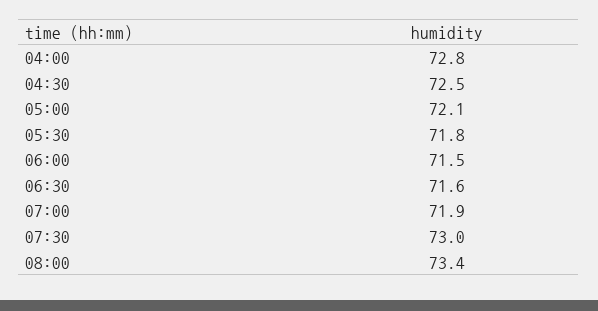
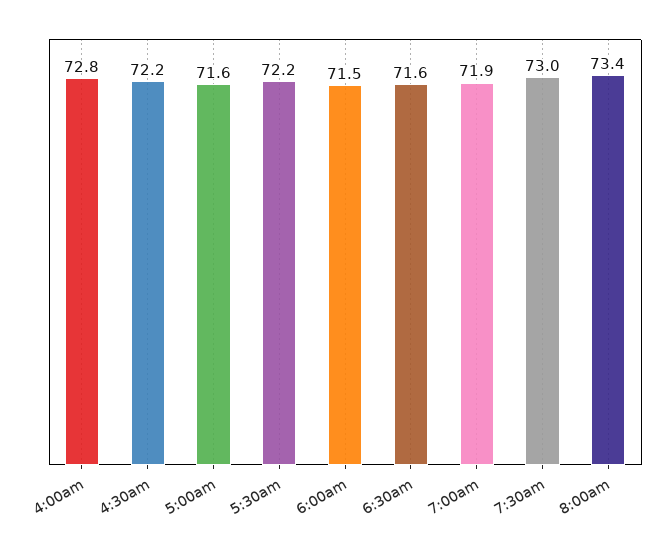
04:30: 72.5 -> 72.2
05:00: 72.1 -> 71.6
05:30: 71.8 -> 72.2

